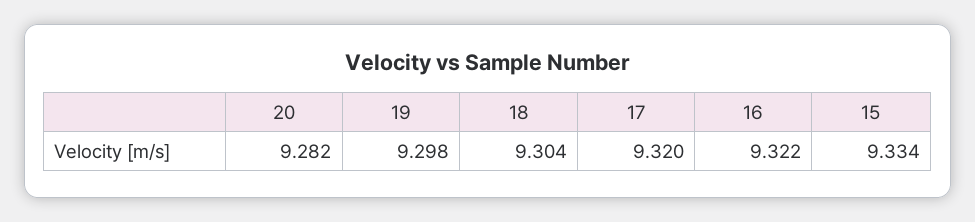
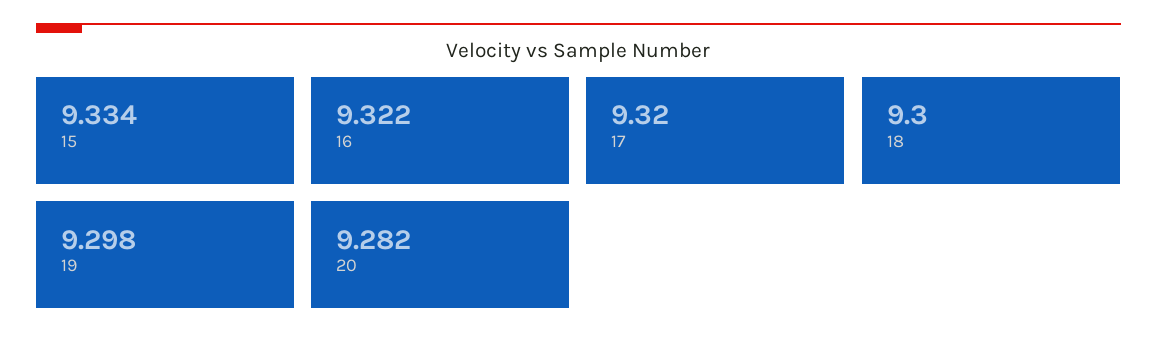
18: 9.304 -> 9.3

